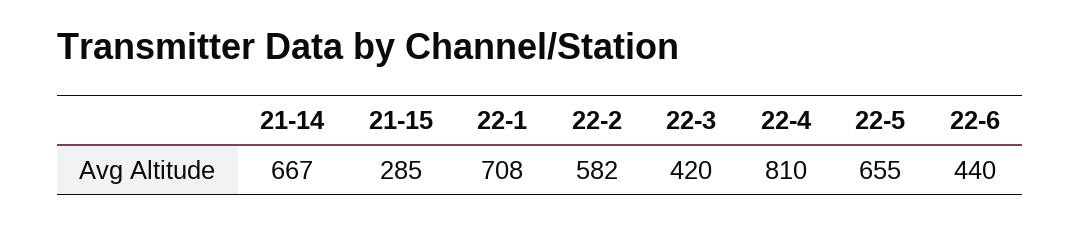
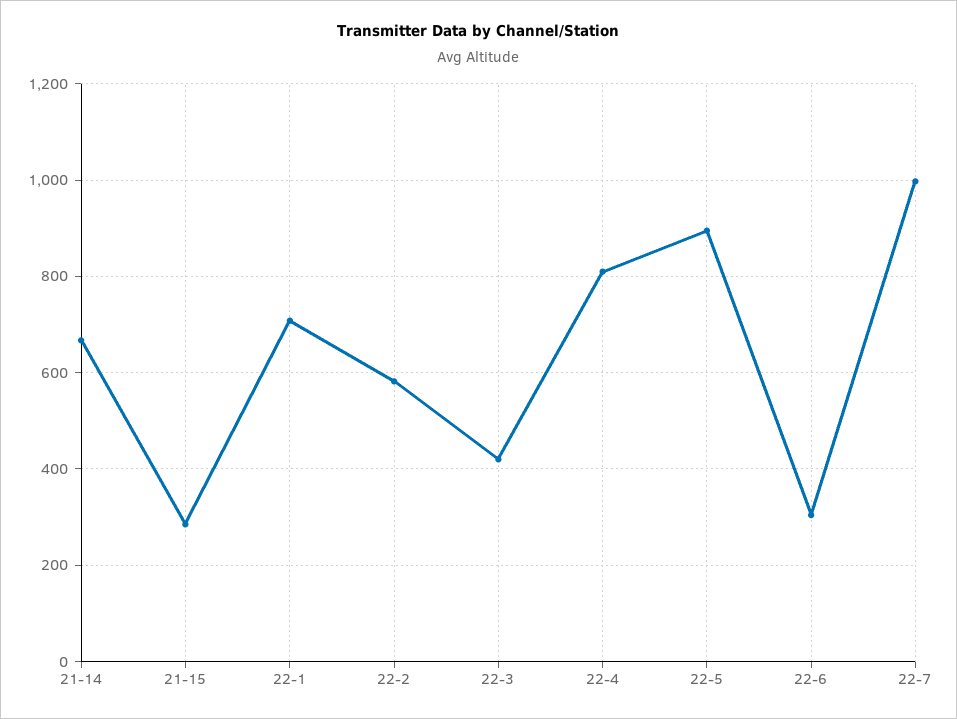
22-5: 655 -> 900
22-6: 440 -> 300
22-7: none -> 1000

